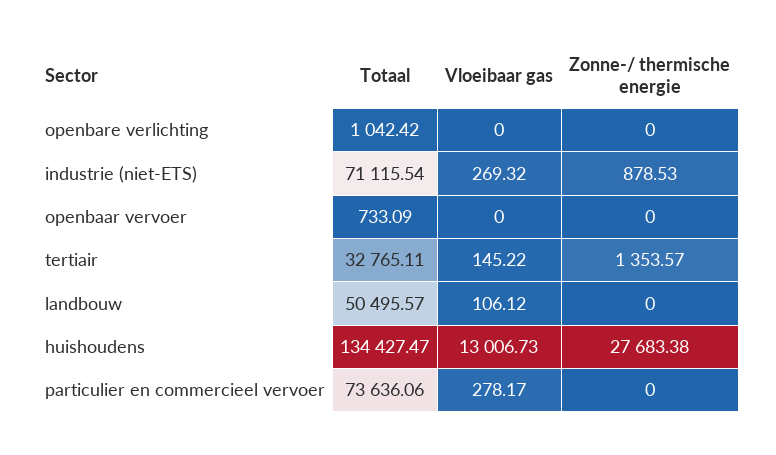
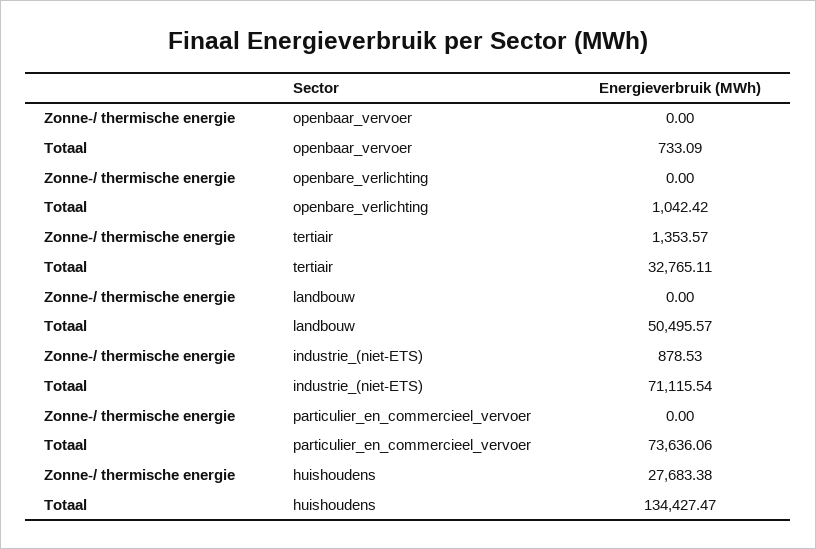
Vloeibaar gas, openbare verlichting: 0 -> none
Vloeibaar gas, industrie (niet-ETS): 269.32 -> none
Vloeibaar gas, openbaar vervoer: 0 -> none
Vloeibaar gas, tertiair: 145.22 -> none
Vloeibaar gas, landbouw: 106.12 -> none
Vloeibaar gas, huishoudens: 13006.73 -> none
Vloeibaar gas, particulier en commercieel vervoer: 278.17 -> none

